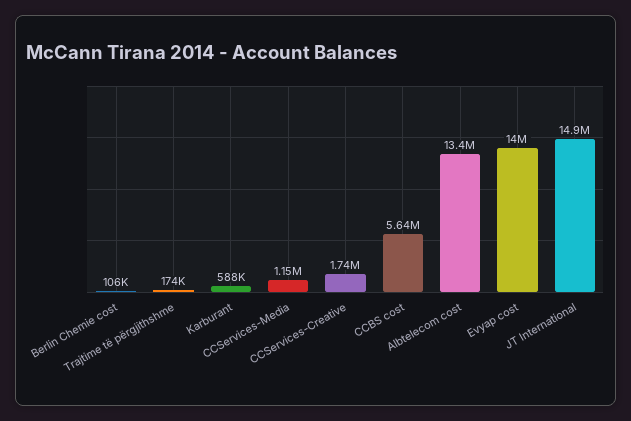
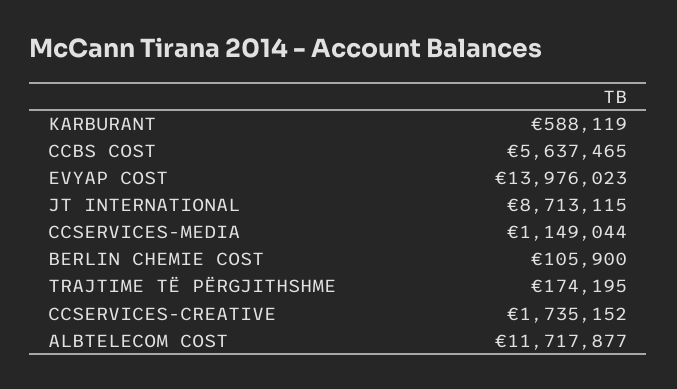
Albtelecom cost: 13400000 -> 11717877
JT International: 14900000 -> 8713115

